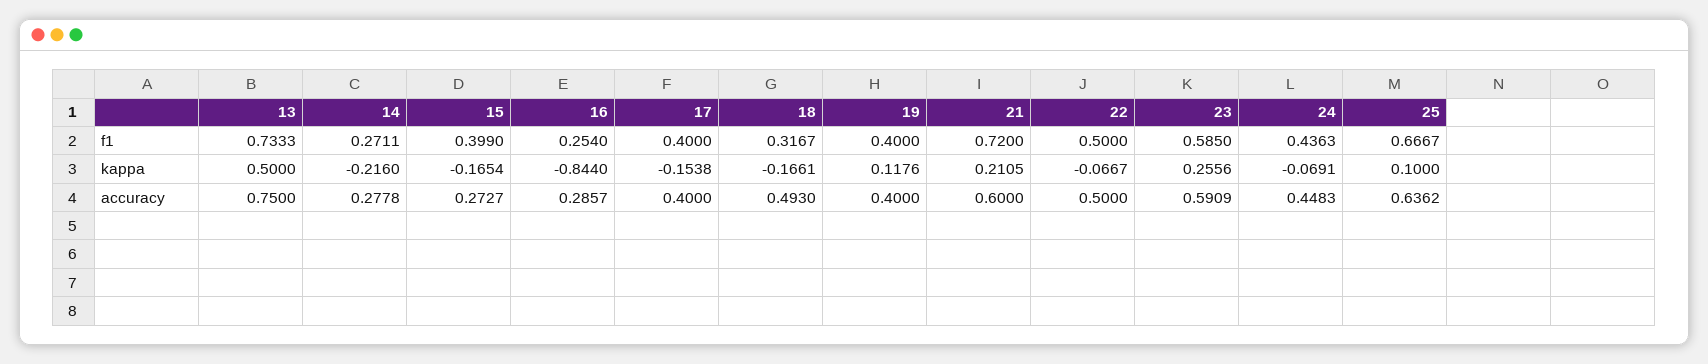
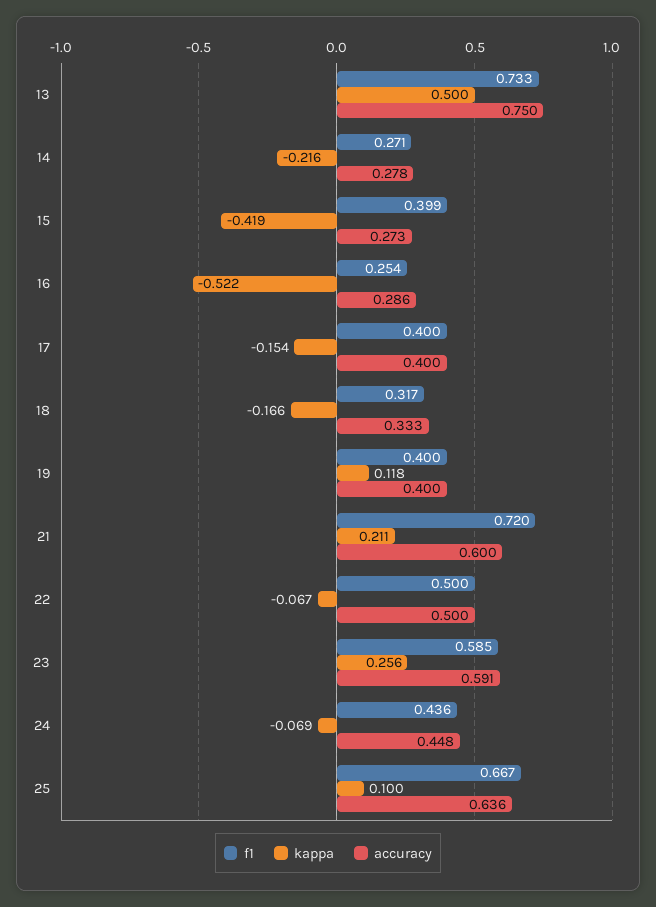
kappa, 15: -0.1654 -> -0.419
kappa, 16: -0.844 -> -0.522
accuracy, 18: 0.493 -> 0.333

